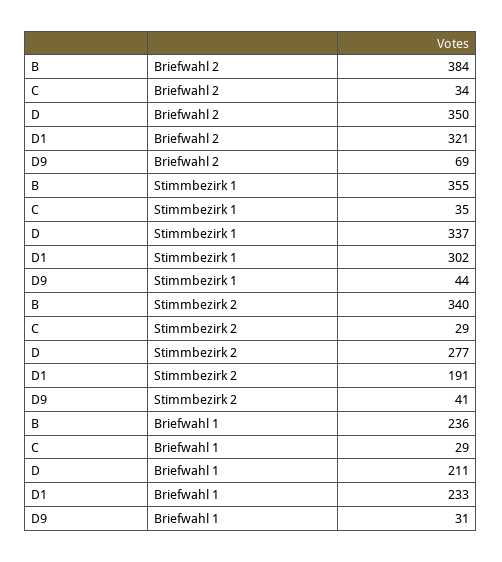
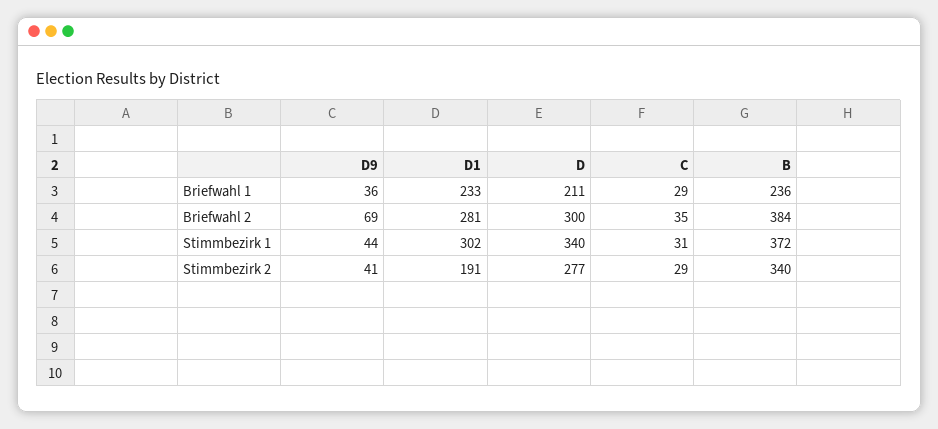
C, Briefwahl 2: 34 -> 35
D, Briefwahl 2: 350 -> 300
D1, Briefwahl 2: 321 -> 281
B, Stimmbezirk 1: 355 -> 372
C, Stimmbezirk 1: 35 -> 31
D, Stimmbezirk 1: 337 -> 340
D9, Briefwahl 1: 31 -> 36

